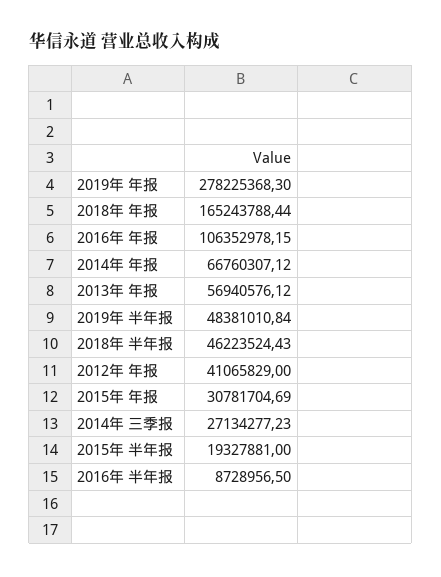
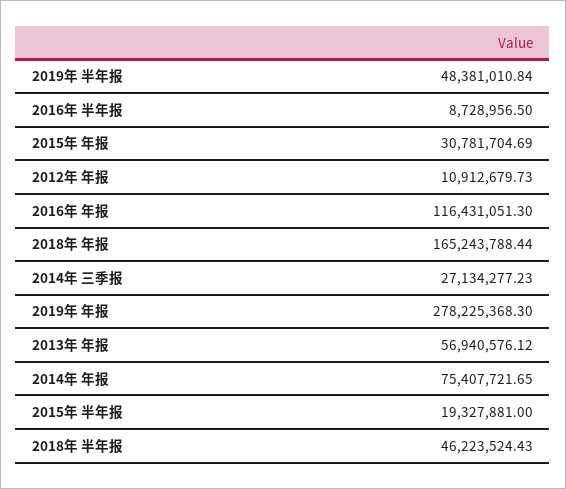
2016年 年报: 106352978.15 -> 116431051.3
2014年 年报: 66760307.12 -> 75407721.65
2012年 年报: 41065829 -> 10912679.73

